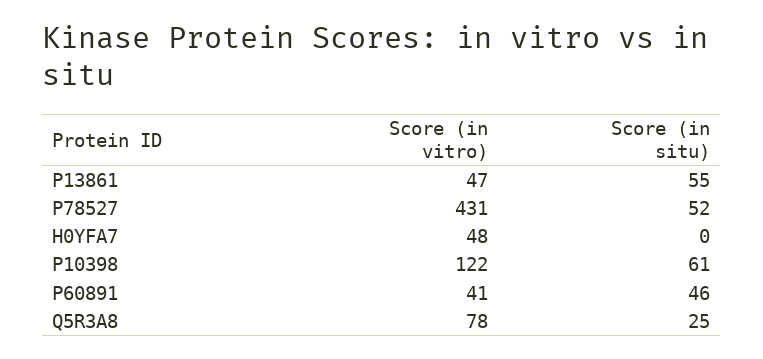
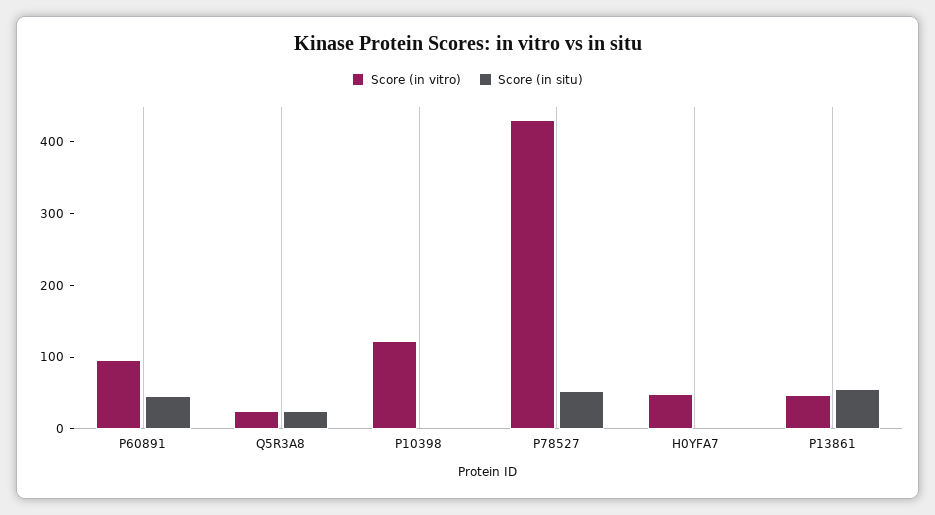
Score (in situ), P10398: 61 -> 0
Score (in vitro), P60891: 41 -> 100
Score (in vitro), Q5R3A8: 78 -> 20

